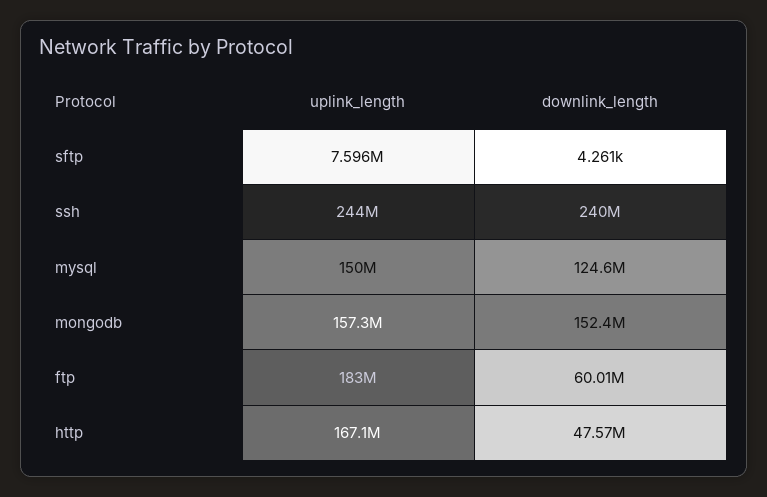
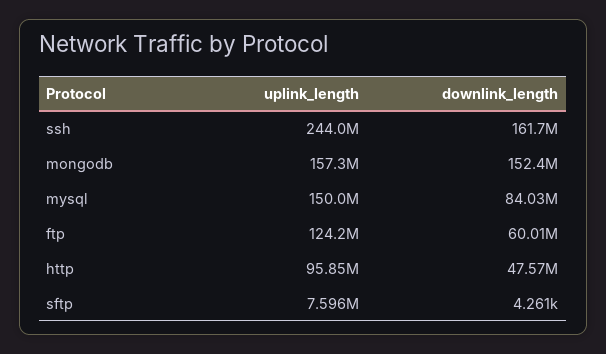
downlink_length, ssh: 240000000 -> 161700000
downlink_length, mysql: 124600000 -> 84030000
uplink_length, ftp: 183000000 -> 124200000
uplink_length, http: 167100000 -> 95850000

